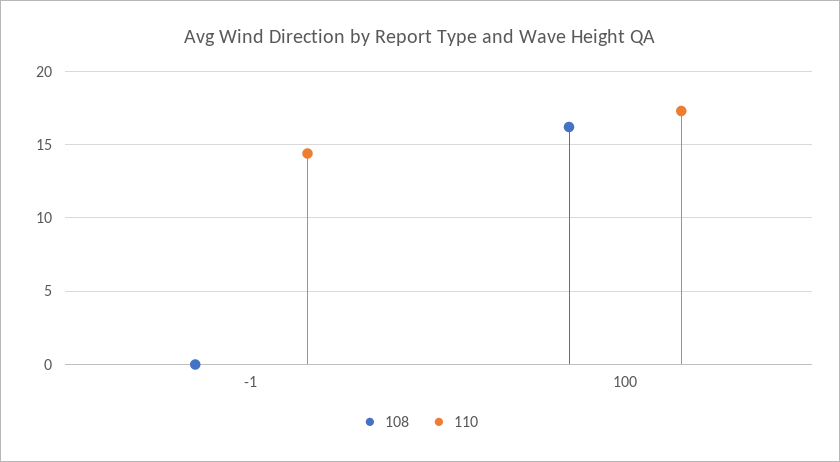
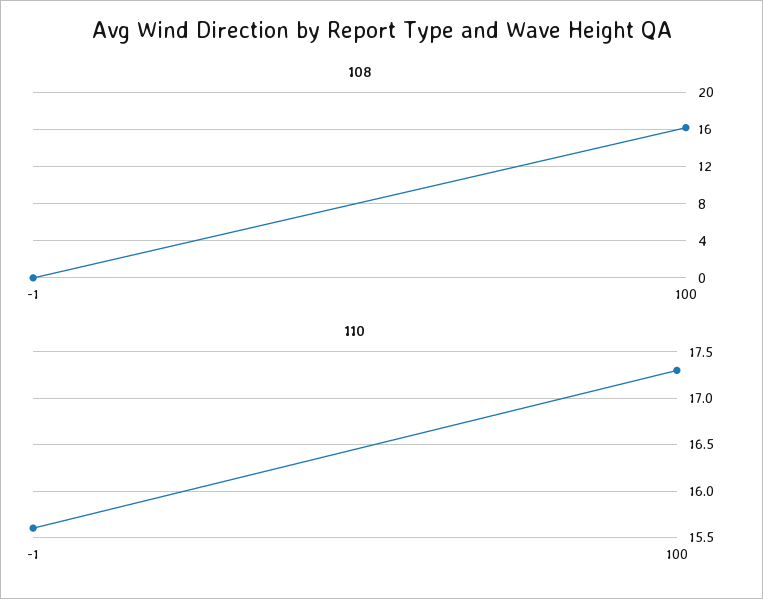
110, -1: 14.5 -> 15.6

